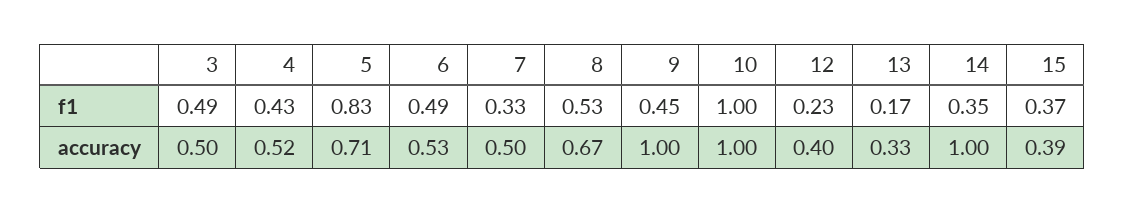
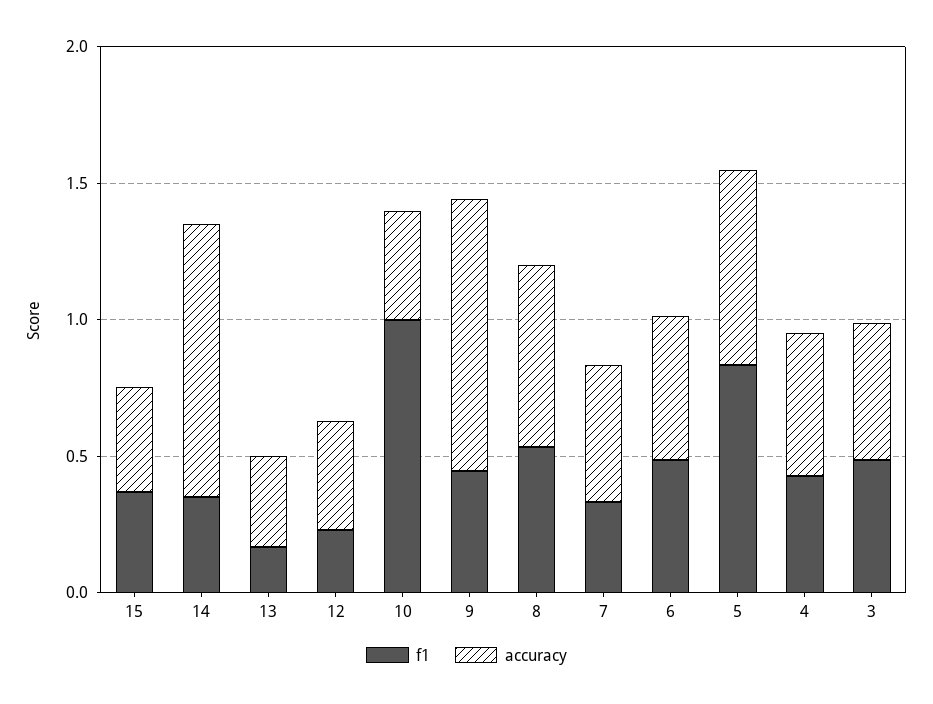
accuracy, 10: 1 -> 0.4

